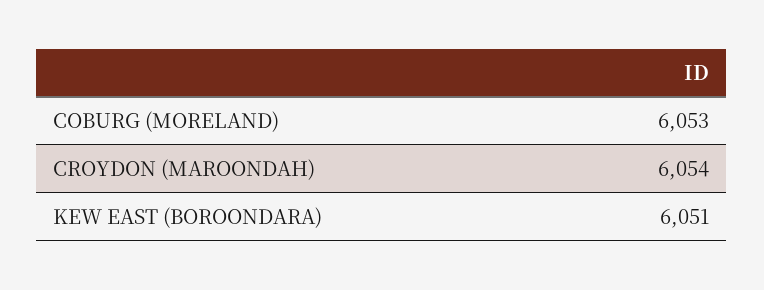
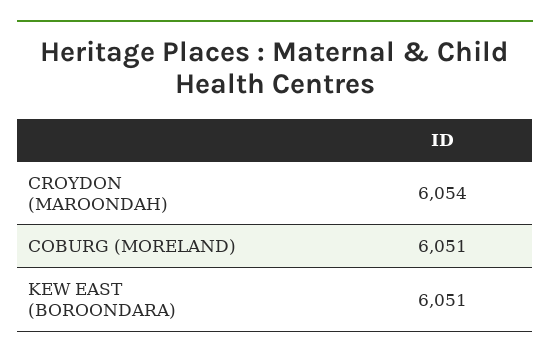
COBURG (MORELAND): 6053 -> 6051

